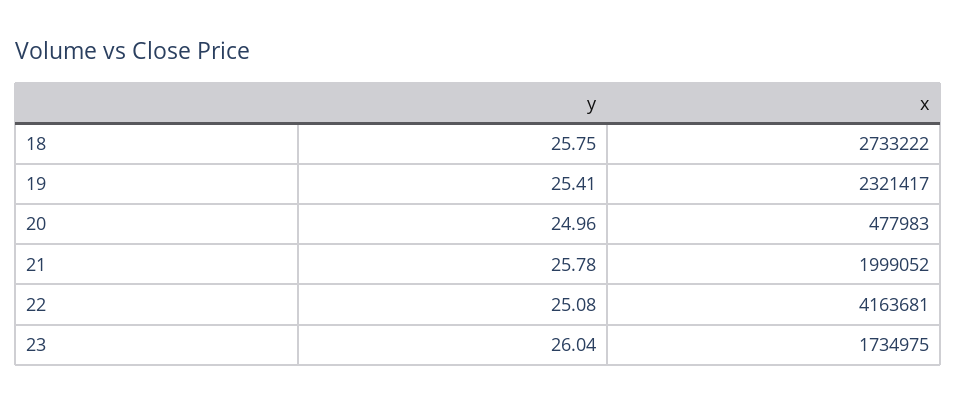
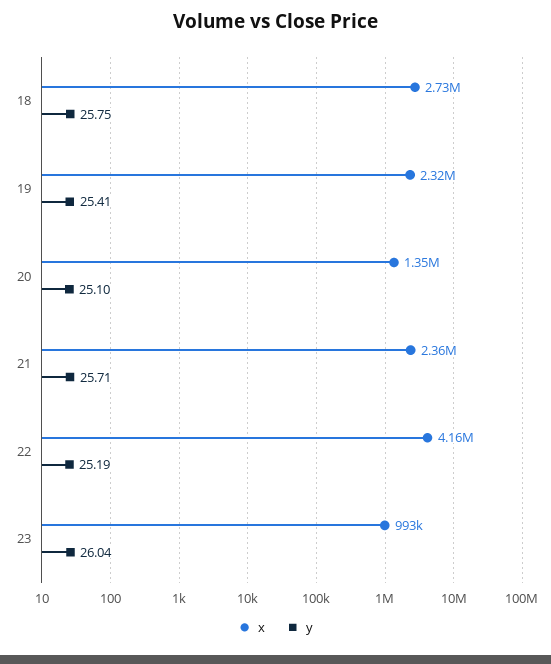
y, 20: 24.96 -> 25.1
x, 20: 477983 -> 1350000
y, 21: 25.78 -> 25.71
x, 21: 1999052 -> 2360000
y, 22: 25.08 -> 25.19
x, 23: 1734975 -> 993000

